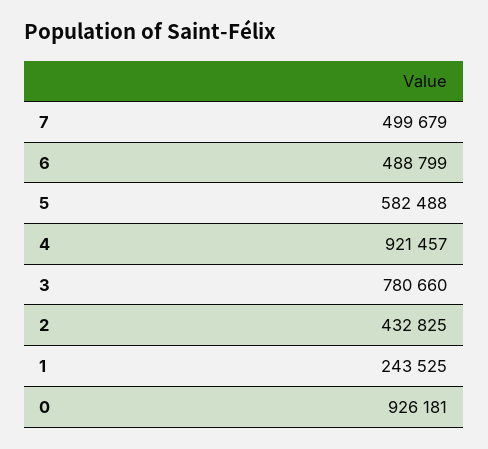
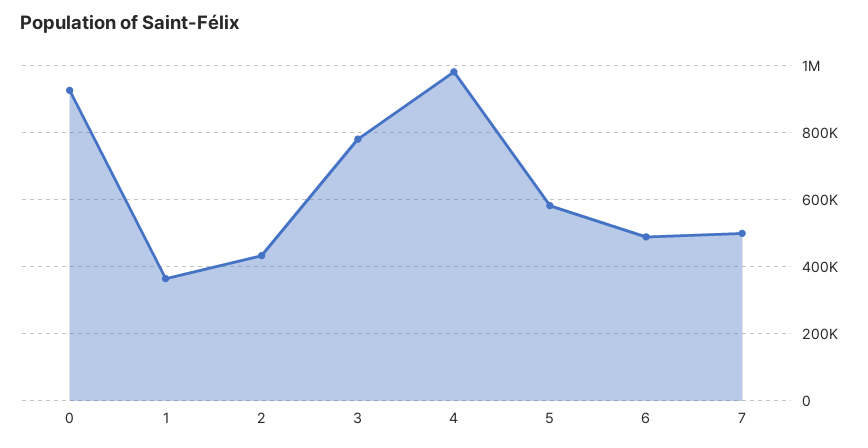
4: 921457 -> 980000
1: 243525 -> 360000

